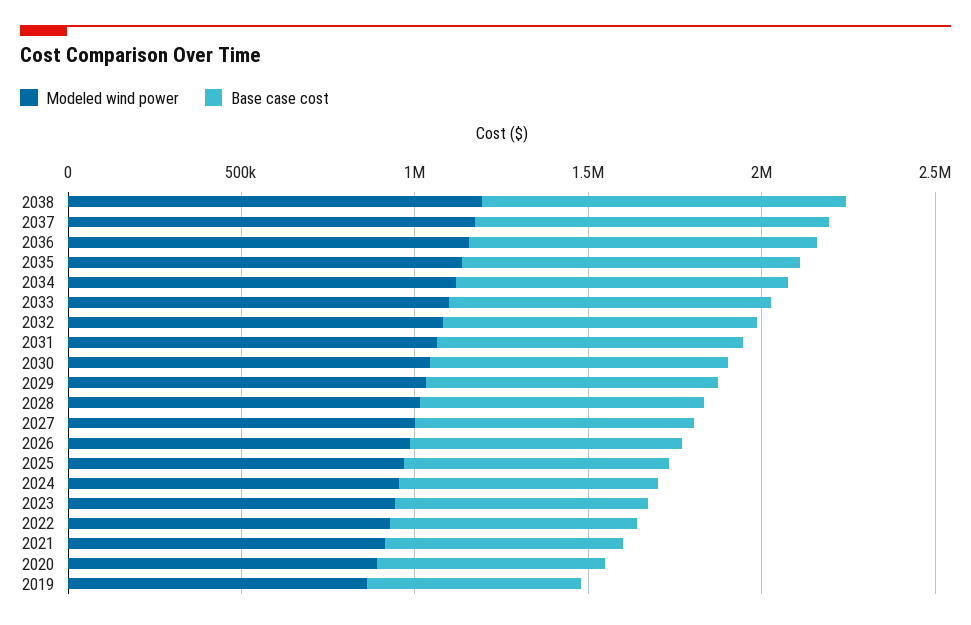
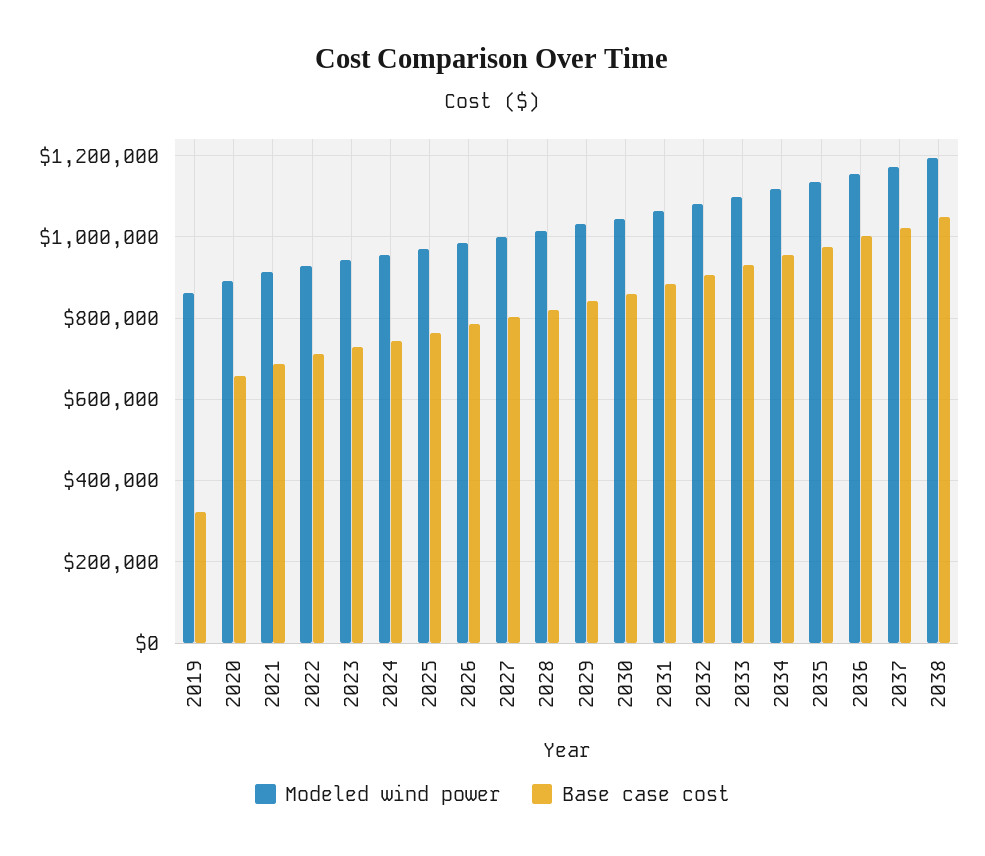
Base case cost, 2019: 600000 -> 320000

